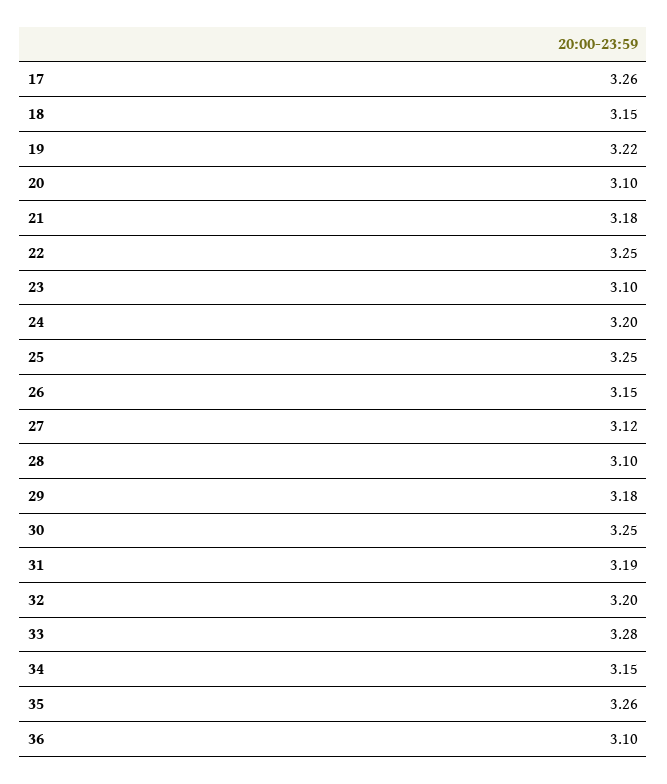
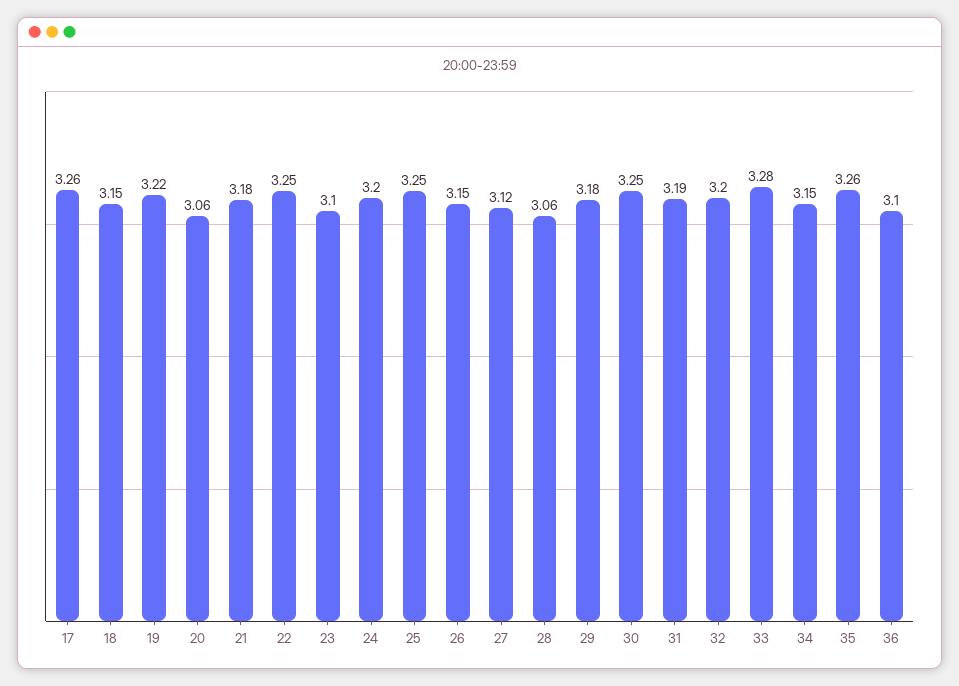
20: 3.1 -> 3.06
28: 3.1 -> 3.06

